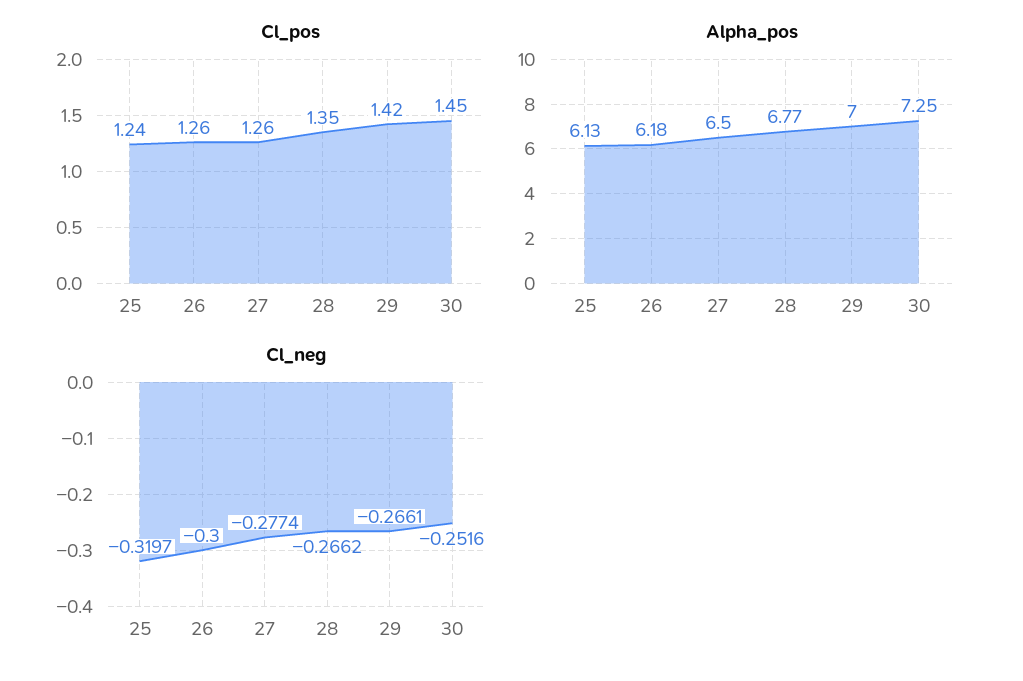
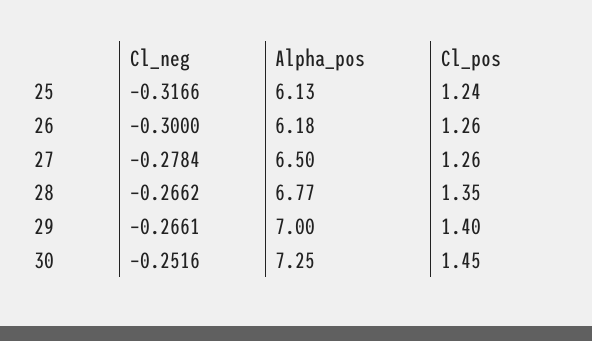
Cl_pos, 29: 1.42 -> 1.4
Cl_neg, 25: -0.3197 -> -0.3166
Cl_neg, 27: -0.2774 -> -0.2784

